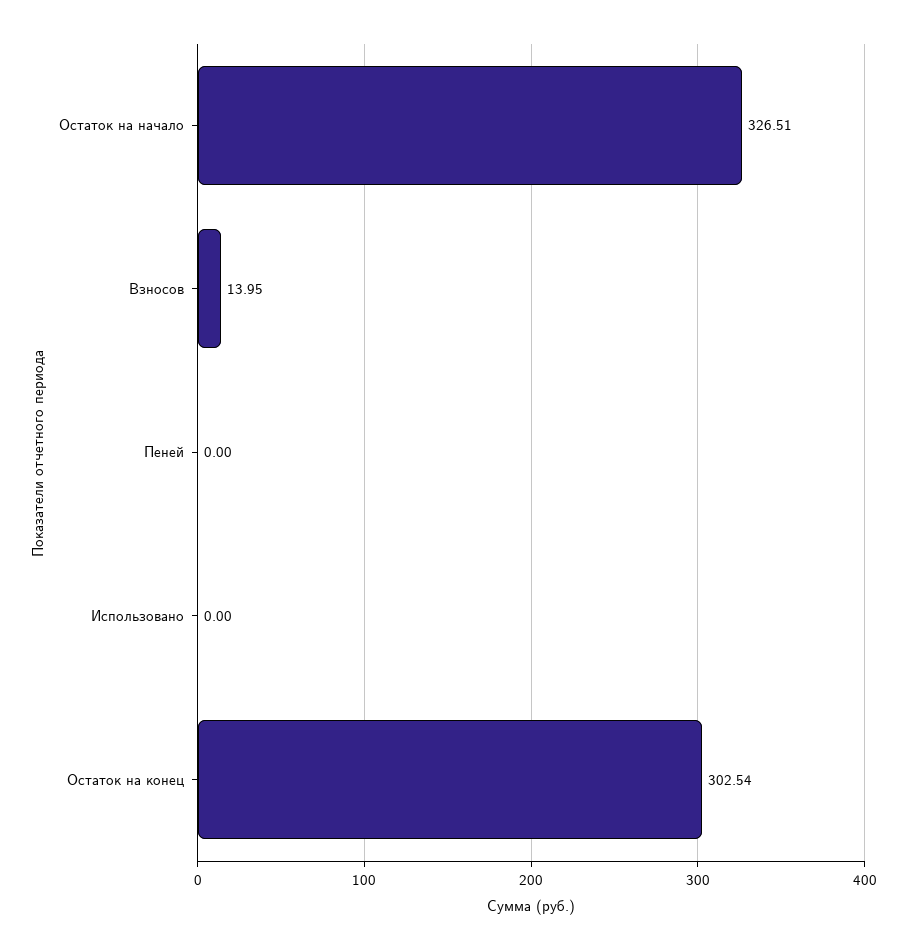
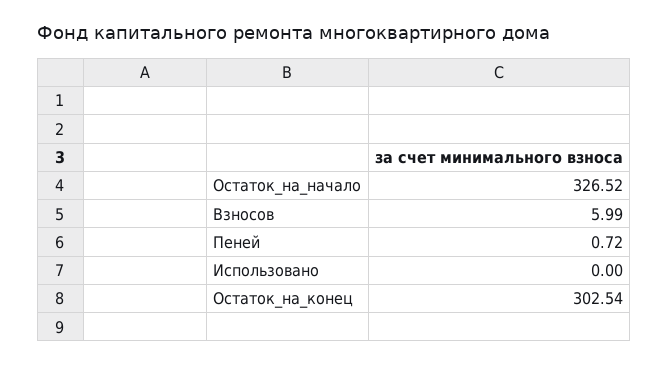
Остаток на начало: 326.51 -> 326.52
Взносов: 13.95 -> 5.99
Пеней: 0 -> 0.72

